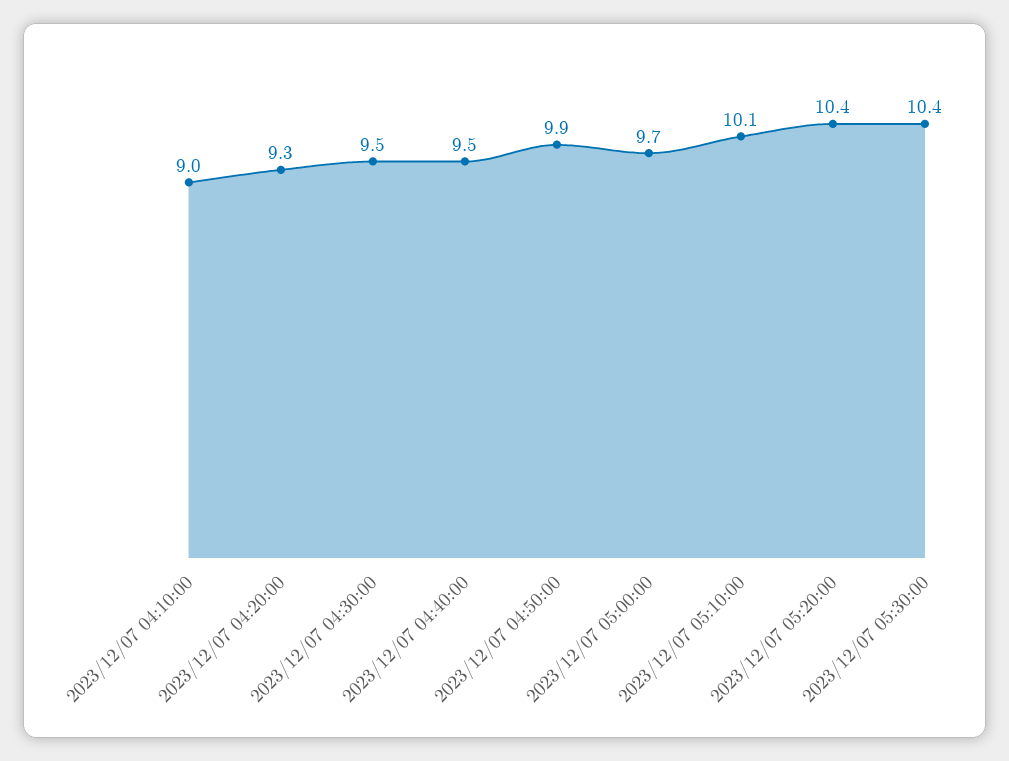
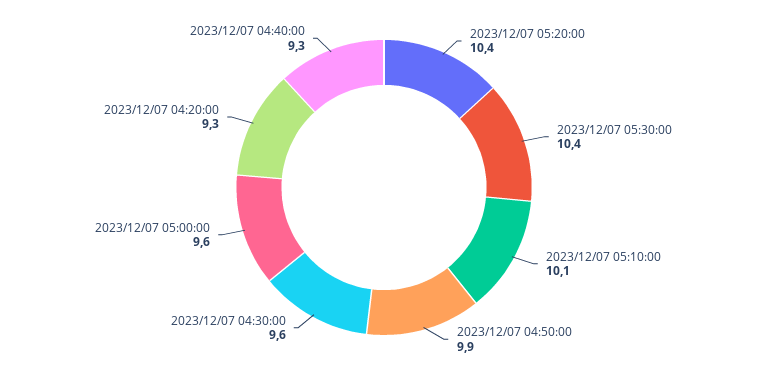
2023/12/07 04:10:00: 9 -> none
2023/12/07 04:30:00: 9.5 -> 9.6
2023/12/07 04:40:00: 9.5 -> 9.3
2023/12/07 05:00:00: 9.7 -> 9.6

